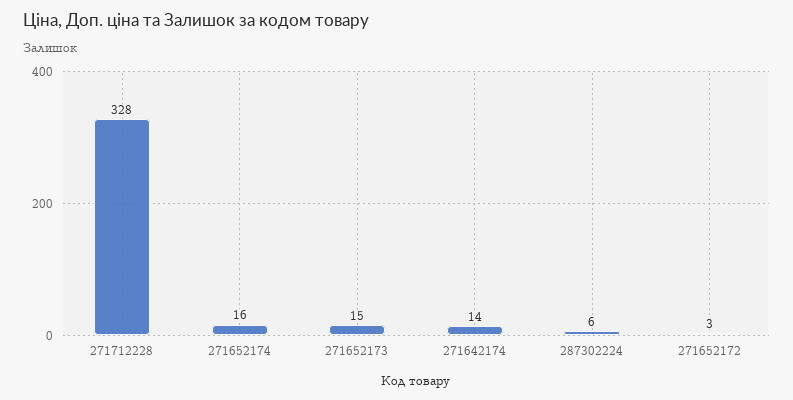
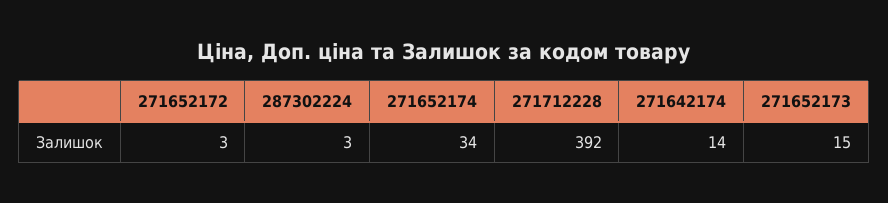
271712228: 328 -> 392
271652174: 16 -> 34
287302224: 6 -> 3

